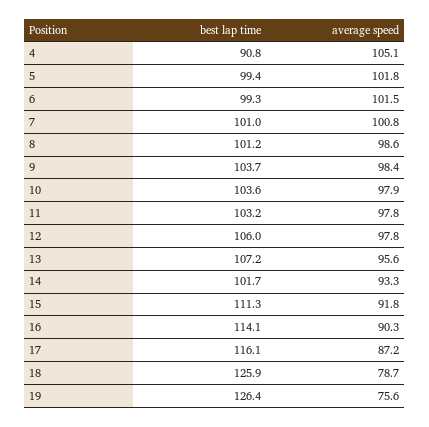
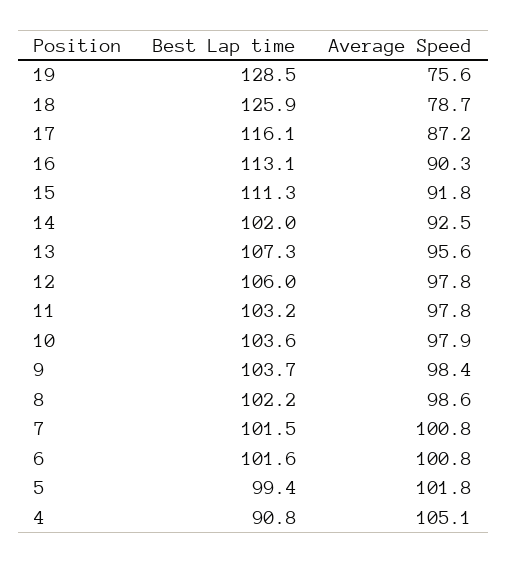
best lap time, 6: 99.3 -> 101.6
average speed, 6: 101.5 -> 100.8
best lap time, 7: 101 -> 101.5
best lap time, 8: 101.2 -> 102.2
best lap time, 13: 107.2 -> 107.3
best lap time, 14: 101.7 -> 102
average speed, 14: 93.3 -> 92.5
best lap time, 16: 114.1 -> 113.1
best lap time, 19: 126.4 -> 128.5

